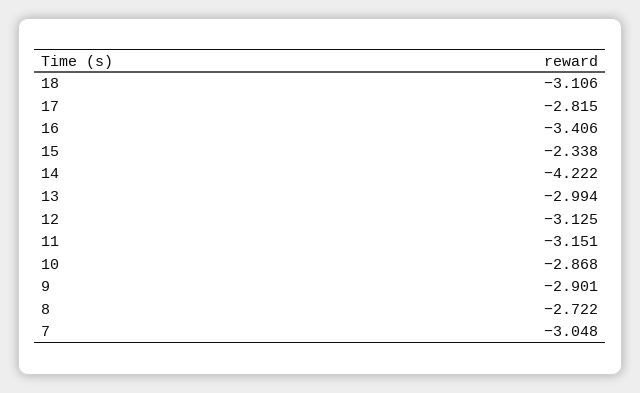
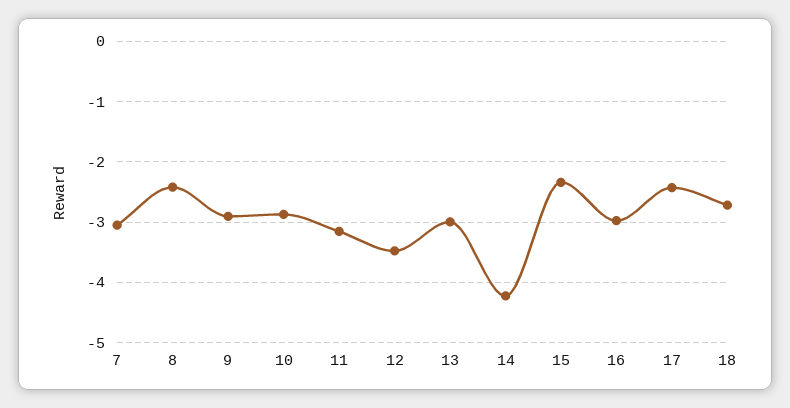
18: -3.106 -> -2.7
17: -2.815 -> -2.4
16: -3.406 -> -3
12: -3.125 -> -3.5
8: -2.722 -> -2.4

